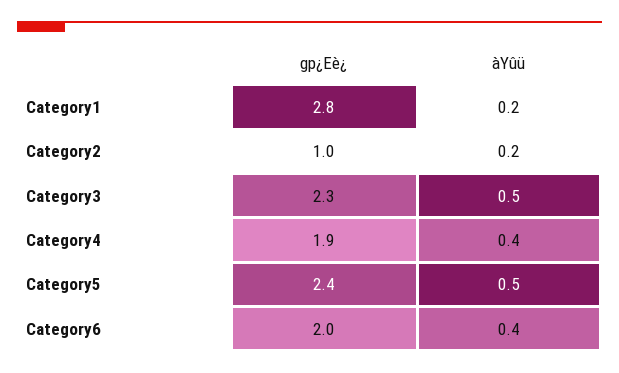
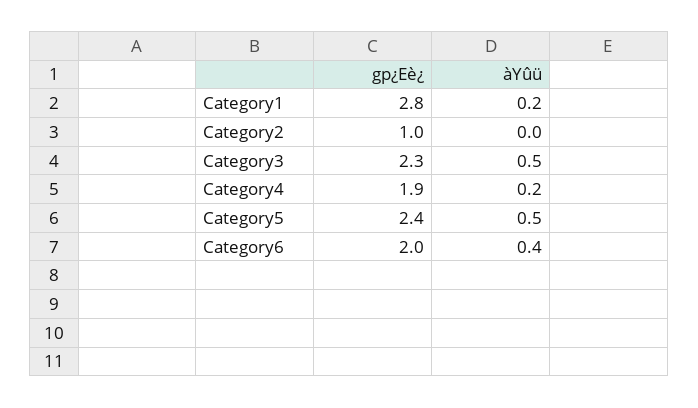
àYûü, Category2: 0.2 -> 0
àYûü, Category4: 0.4 -> 0.2

